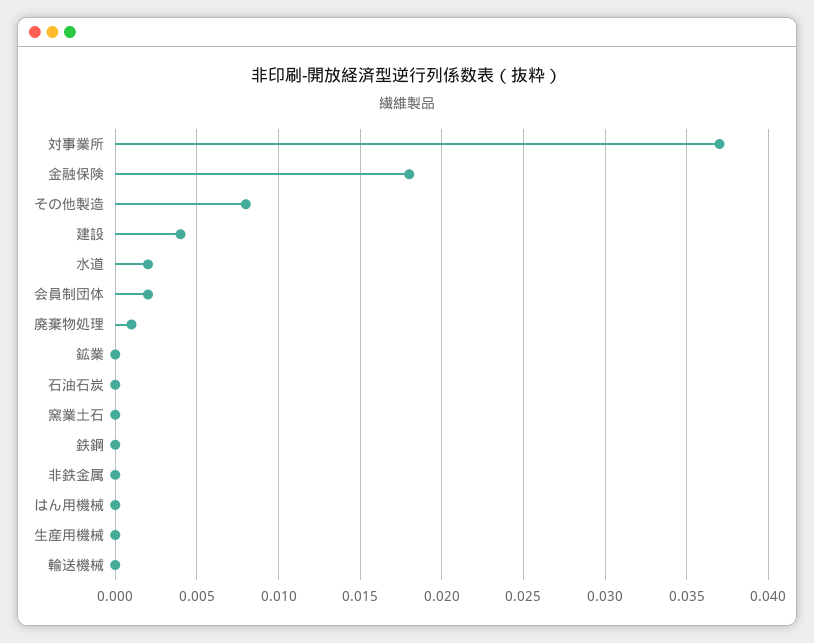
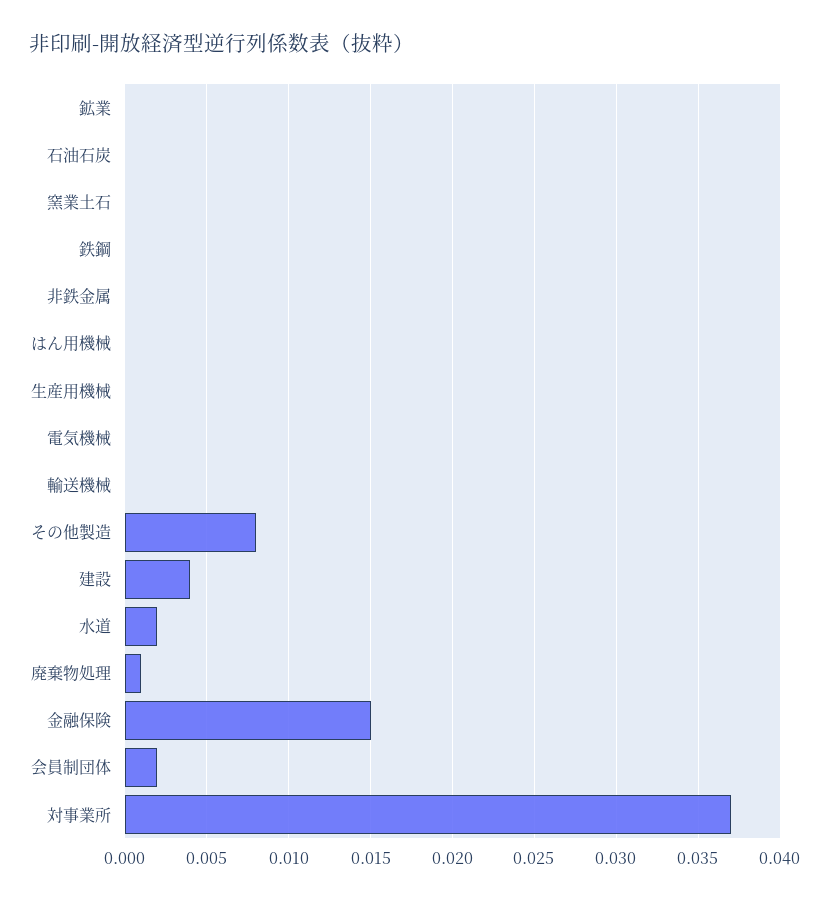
金融保険: 0.018 -> 0.015
電気機械: none -> 0

